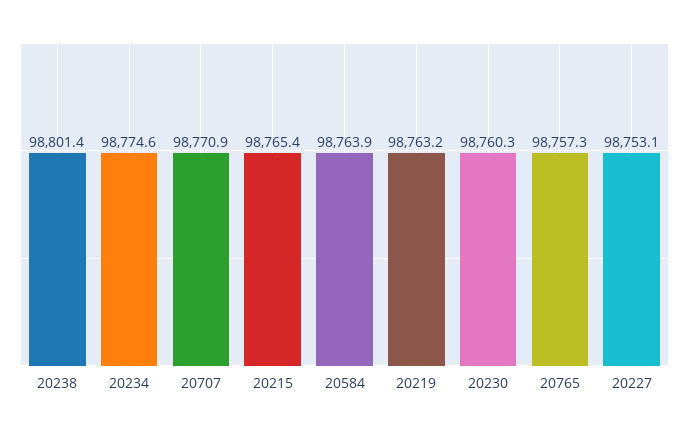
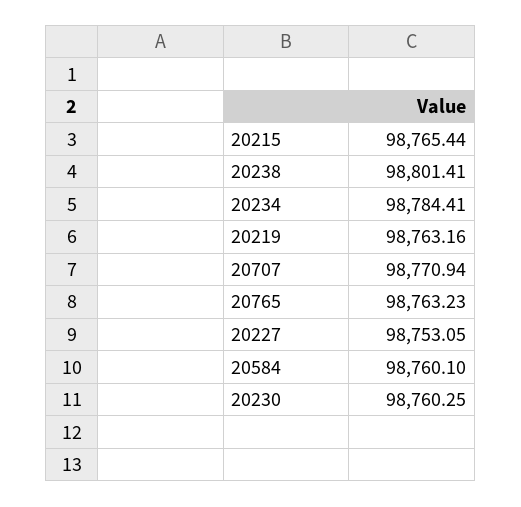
20234: 98774.6 -> 98784.41
20584: 98763.9 -> 98760.1
20765: 98757.3 -> 98763.23

